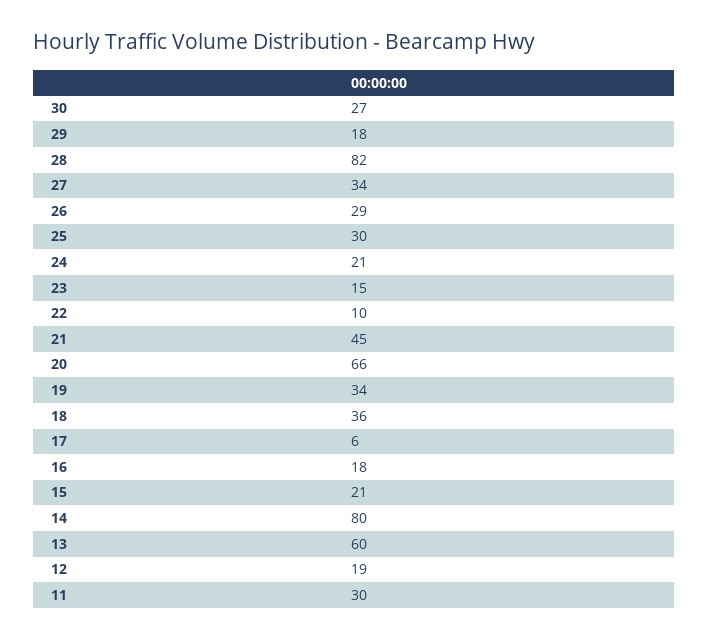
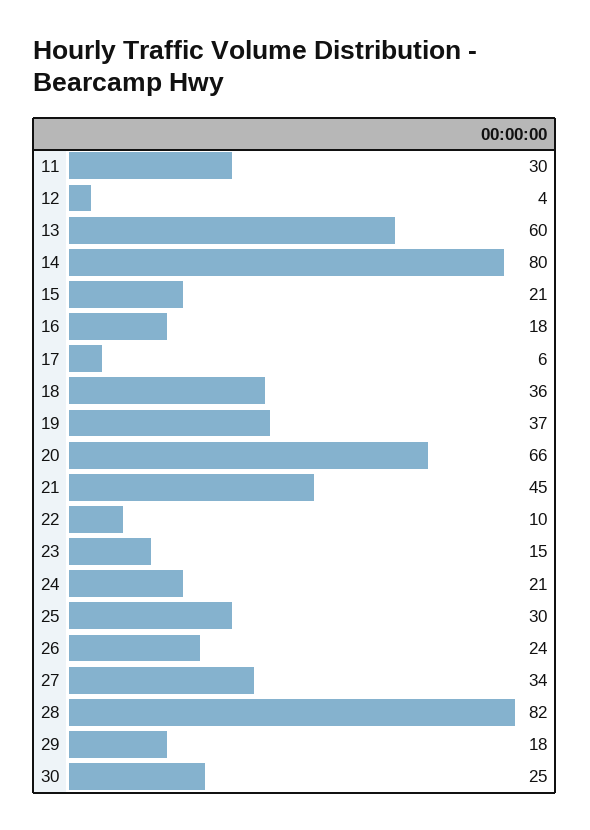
30: 27 -> 25
26: 29 -> 24
19: 34 -> 37
12: 19 -> 4

